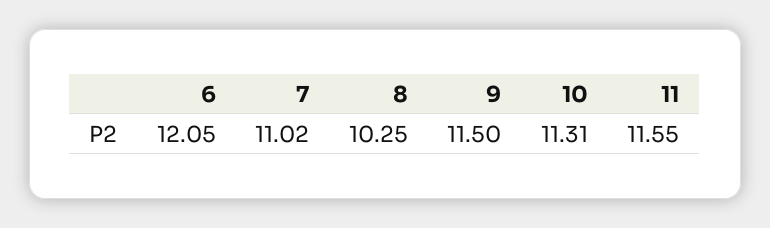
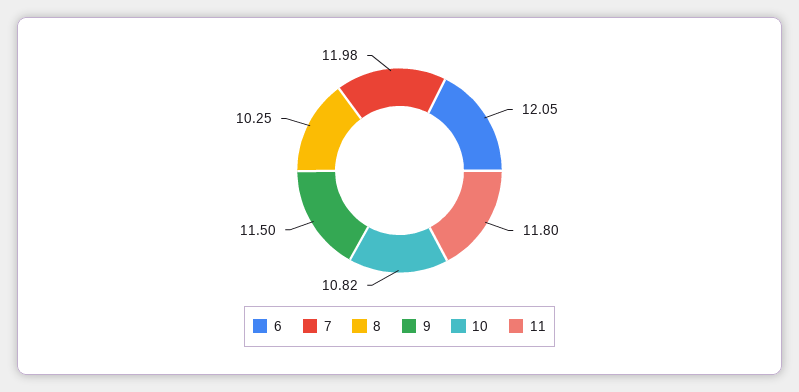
7: 11.02 -> 11.98
10: 11.31 -> 10.82
11: 11.55 -> 11.8

